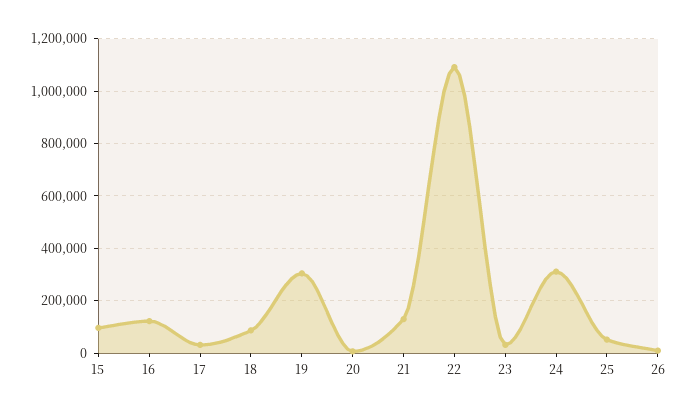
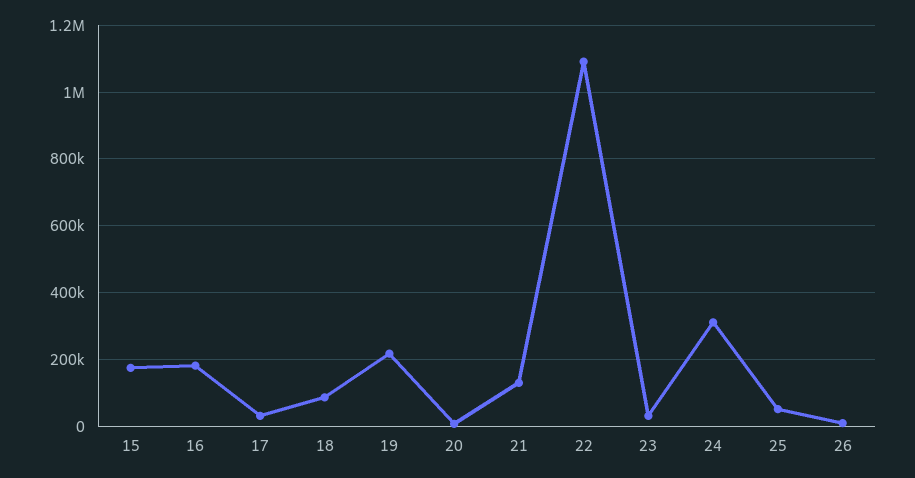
15: 100000 -> 180000
16: 125000 -> 180000
19: 300000 -> 220000

